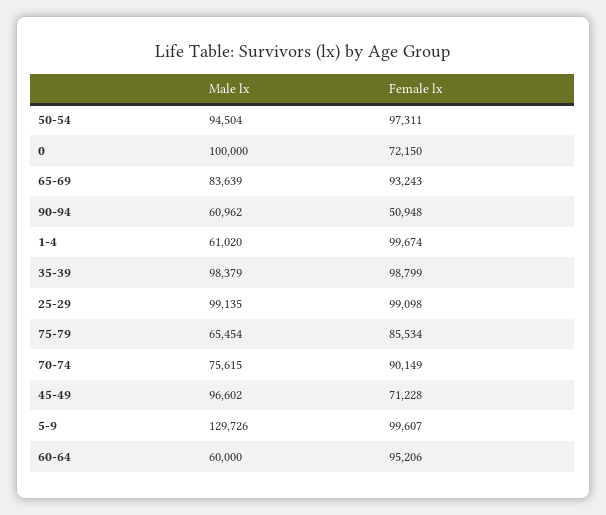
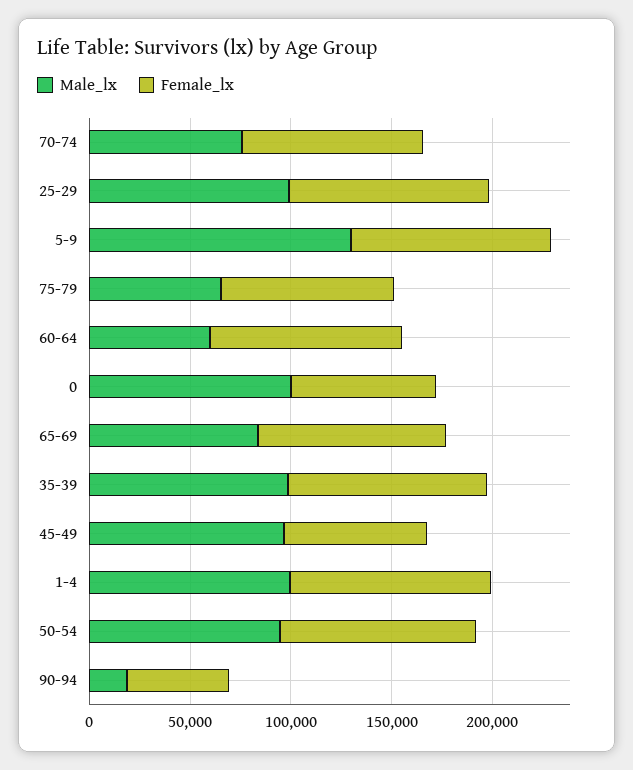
Male lx, 90-94: 60962 -> 20000
Male lx, 1-4: 61020 -> 100000

